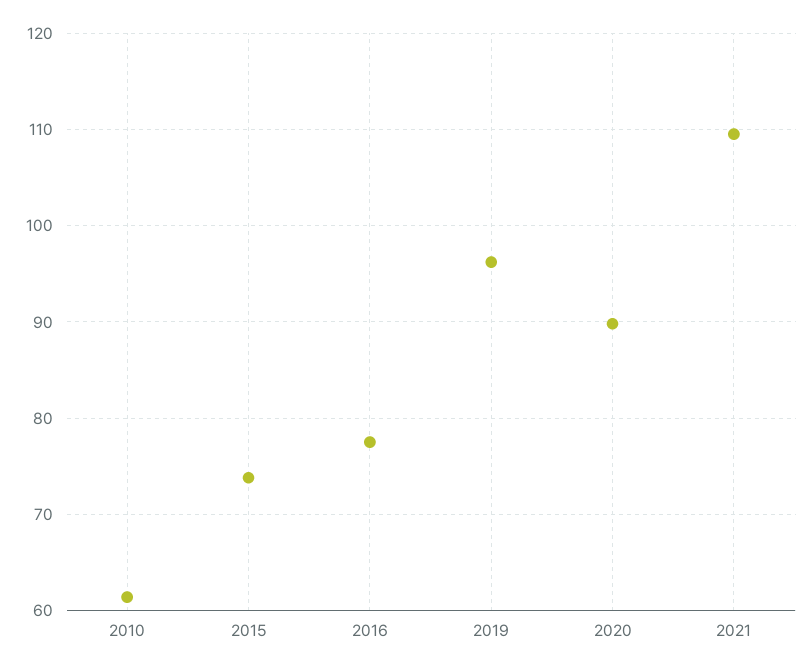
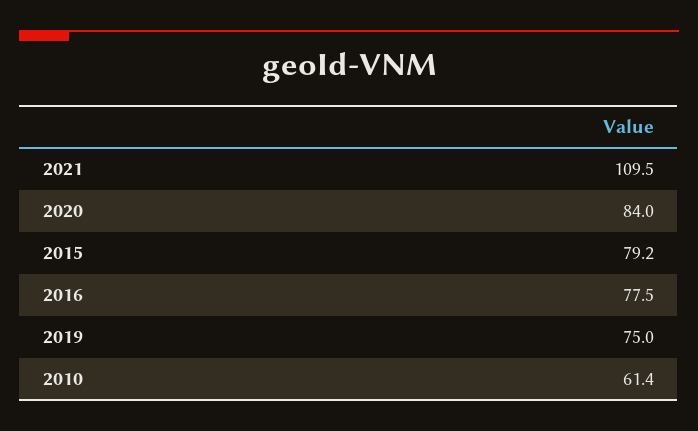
2015: 74 -> 79.2
2019: 96 -> 75
2020: 90 -> 84

